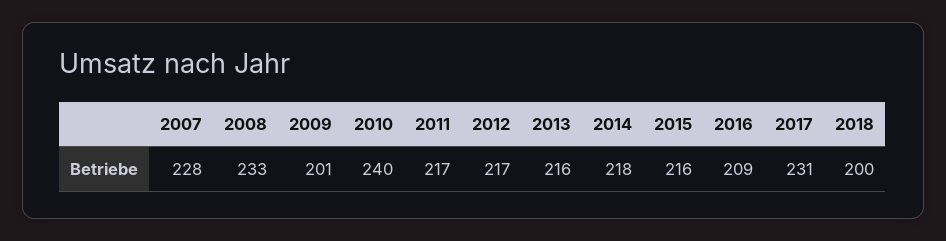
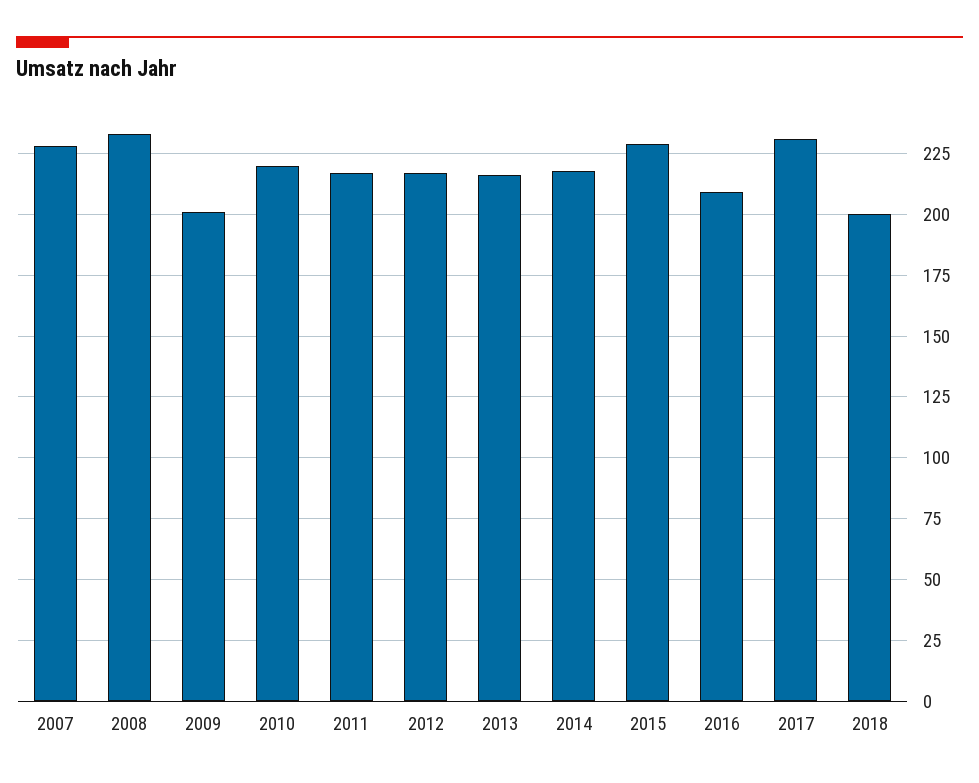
2010: 240 -> 220
2015: 216 -> 230

